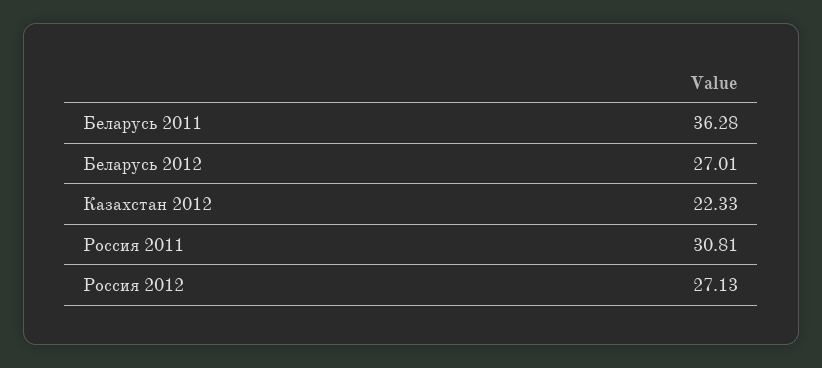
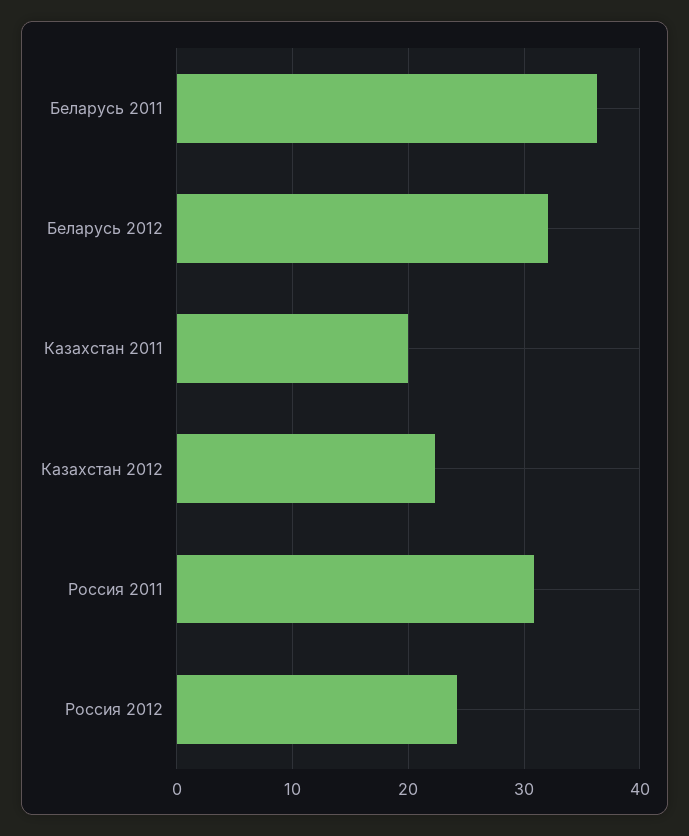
Беларусь 2012: 27.01 -> 32
Россия 2012: 27.13 -> 24
Казахстан 2011: none -> 20

